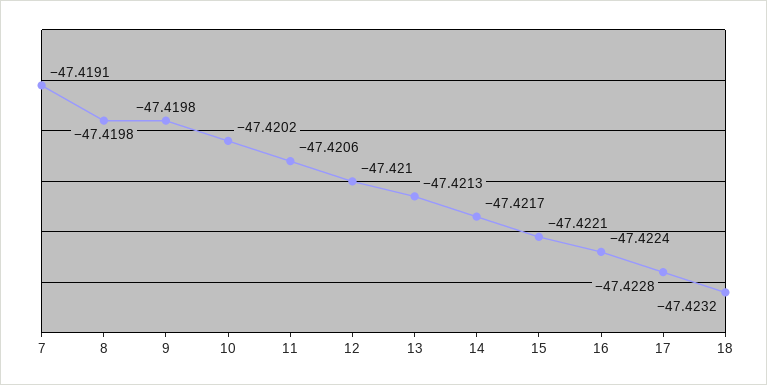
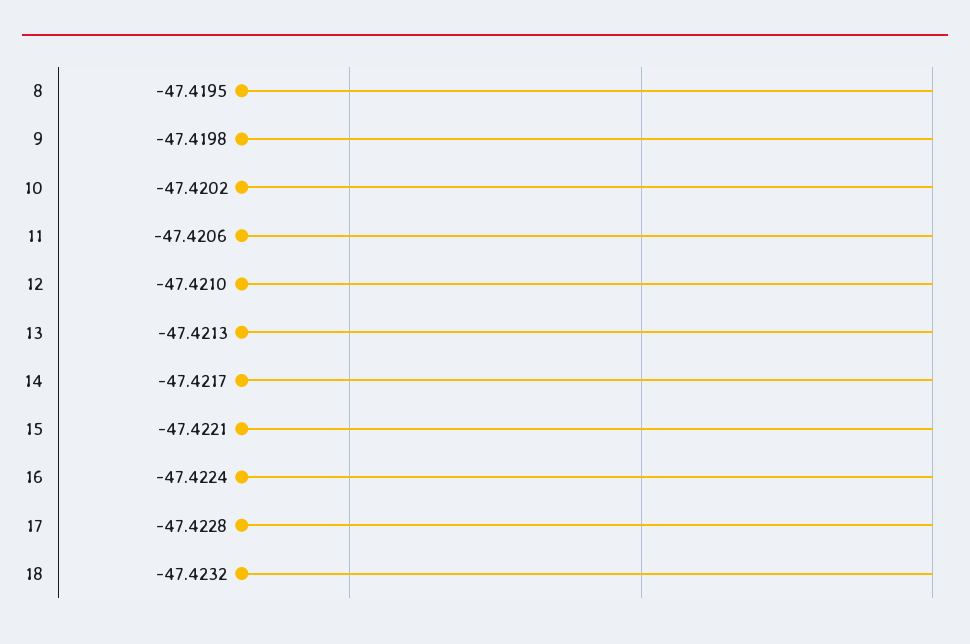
7: -47.4191 -> none
8: -47.4198 -> -47.4195

